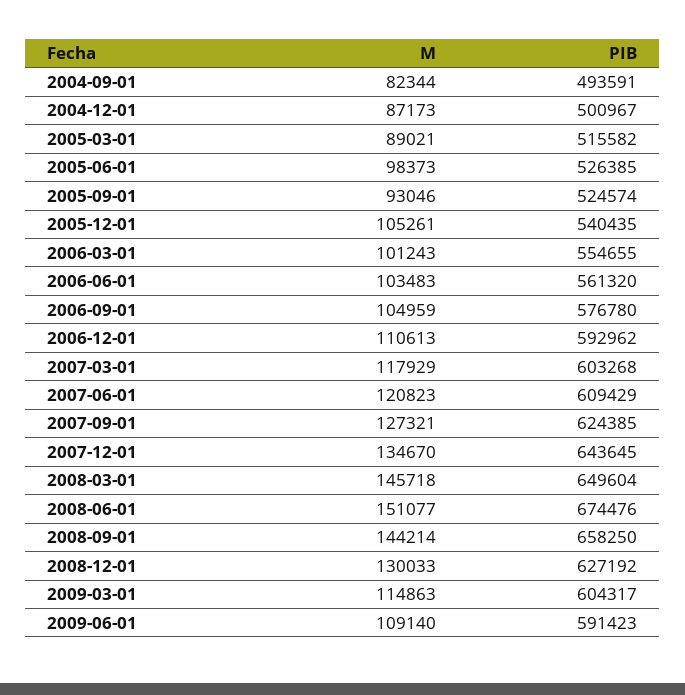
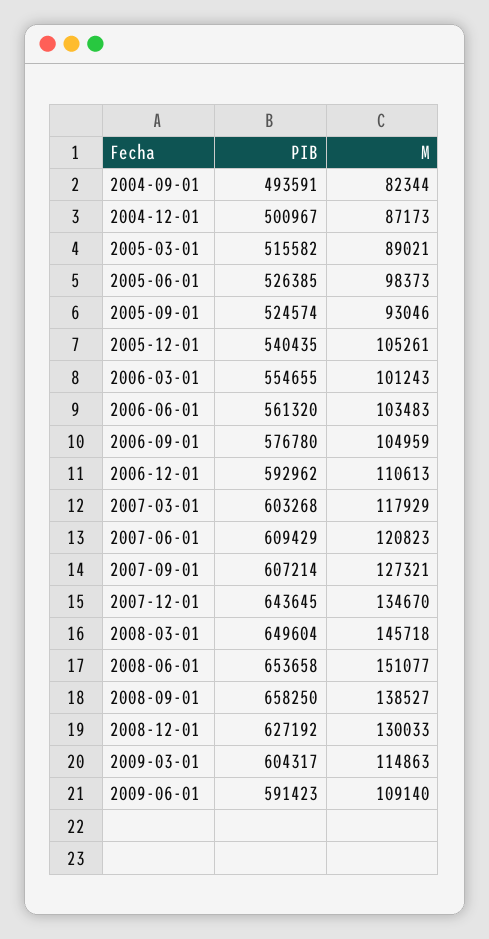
PIB, 2007-09-01: 624385 -> 607214
PIB, 2008-06-01: 674476 -> 653658
M, 2008-09-01: 144214 -> 138527

